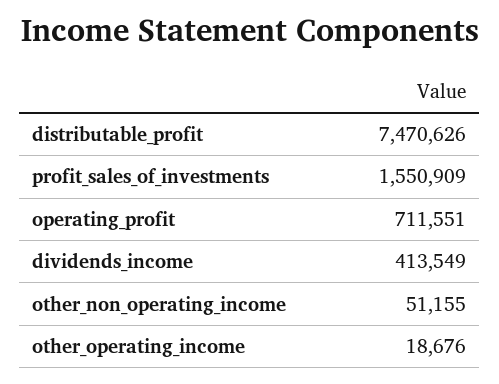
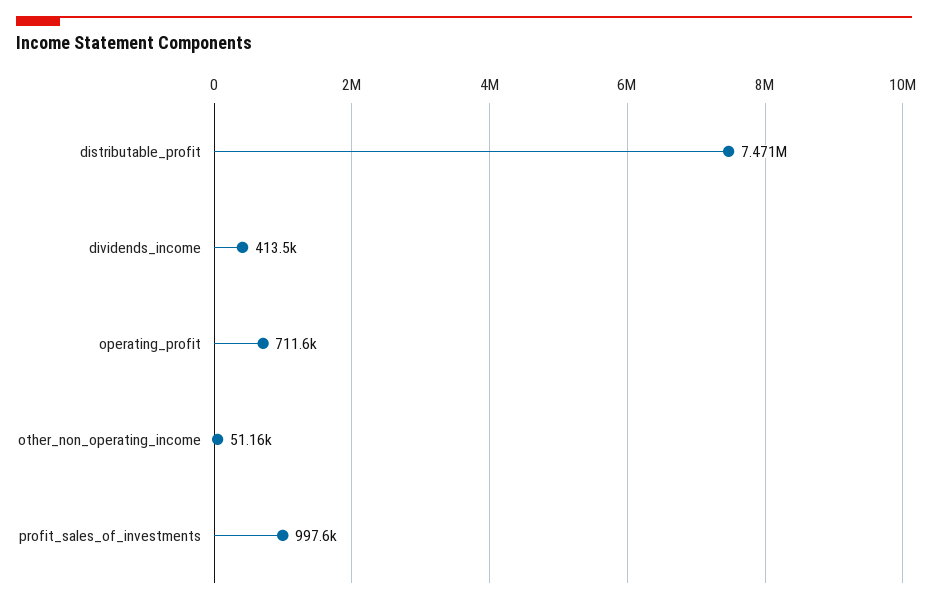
profit_sales_of_investments: 1550909 -> 997600
other_operating_income: 18676 -> none

